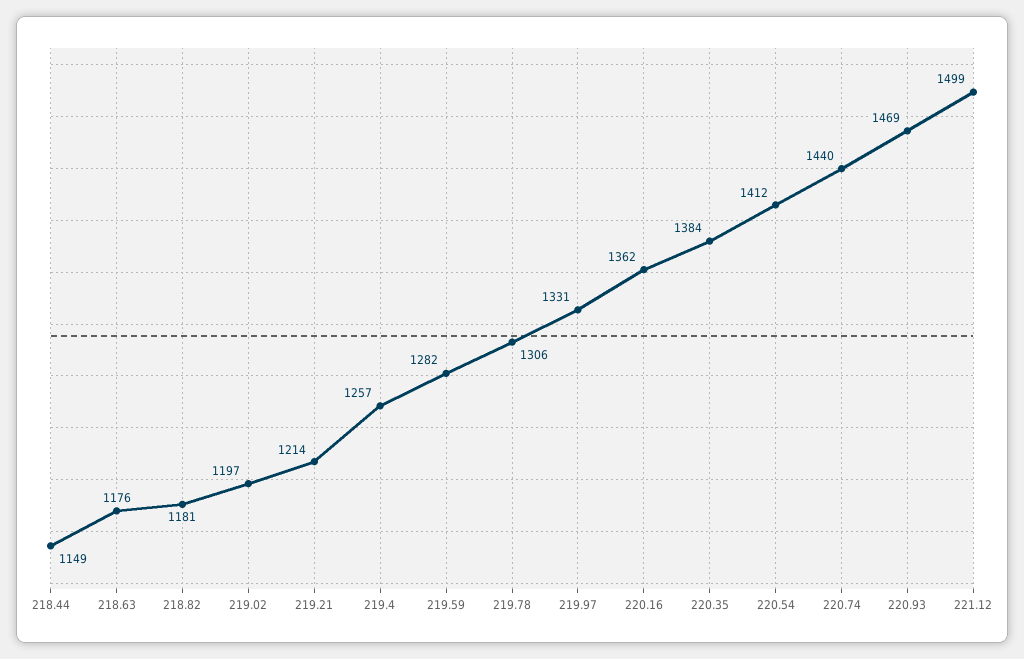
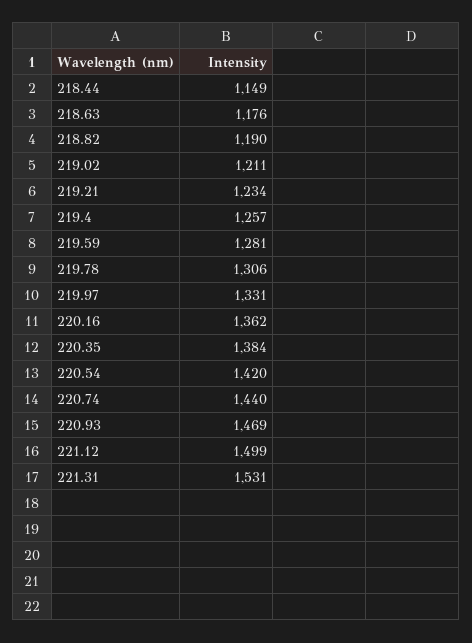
218.82: 1181 -> 1190
219.02: 1197 -> 1211
219.21: 1214 -> 1234
219.59: 1282 -> 1281
220.54: 1412 -> 1420
221.31: none -> 1531

